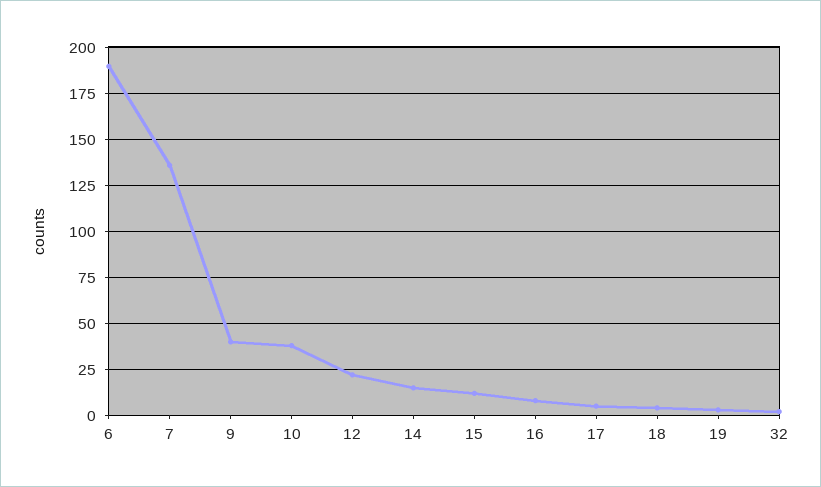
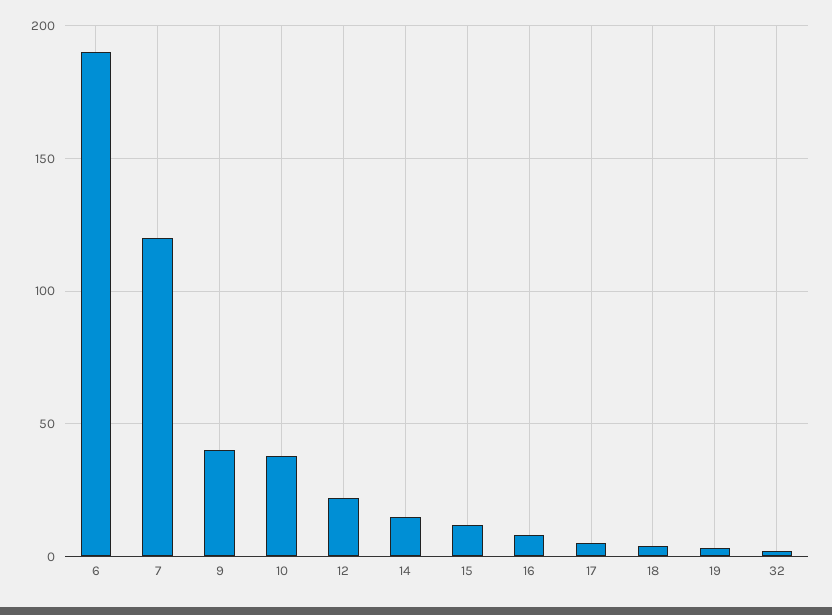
7: 135 -> 120

